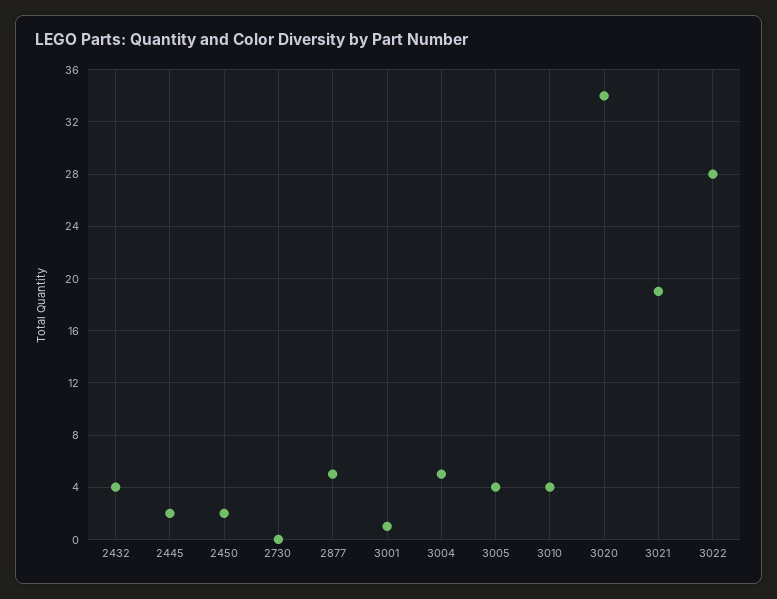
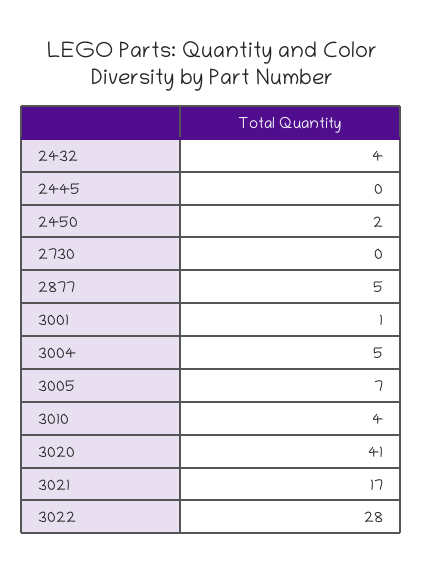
2445: 2 -> 0
3005: 4 -> 7
3020: 34 -> 41
3021: 19 -> 17

